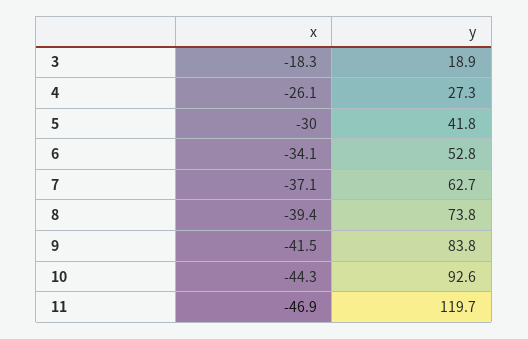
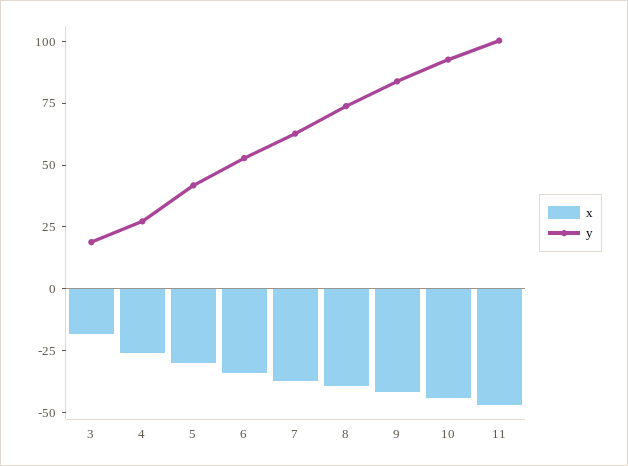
y, 11: 119.7 -> 100

